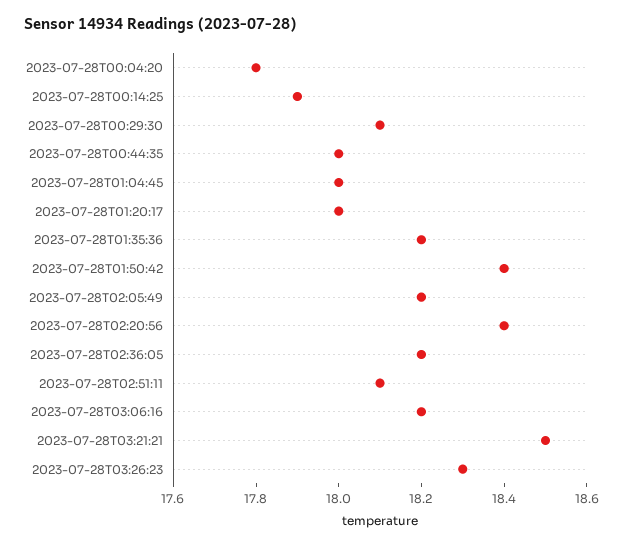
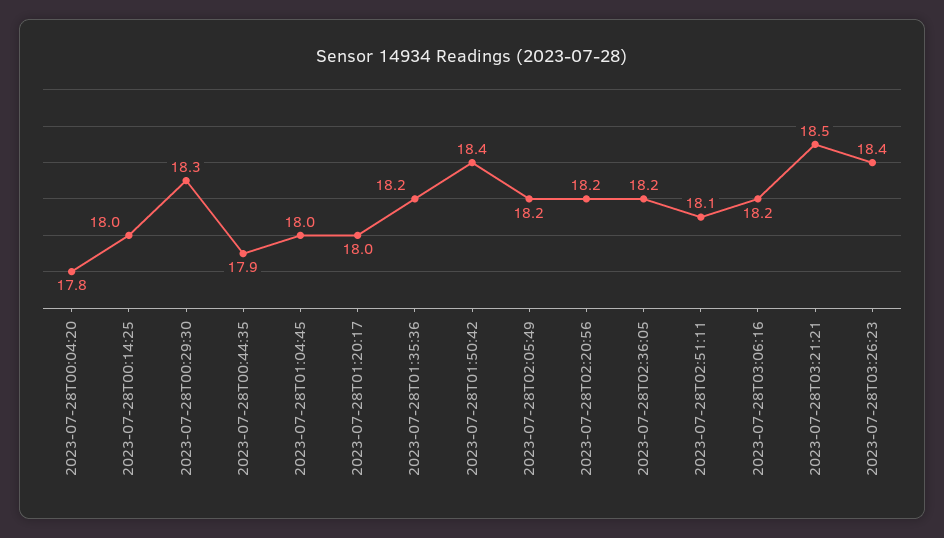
2023-07-28T00:14:25: 17.9 -> 18
2023-07-28T00:29:30: 18.1 -> 18.3
2023-07-28T00:44:35: 18 -> 17.9
2023-07-28T02:20:56: 18.4 -> 18.2
2023-07-28T03:26:23: 18.3 -> 18.4

